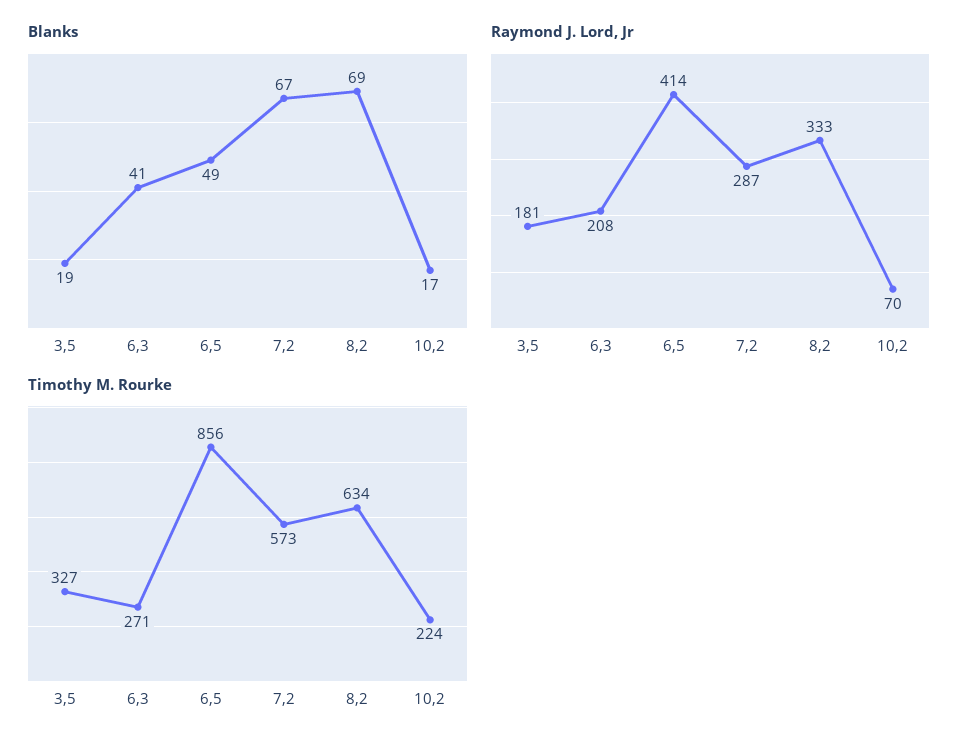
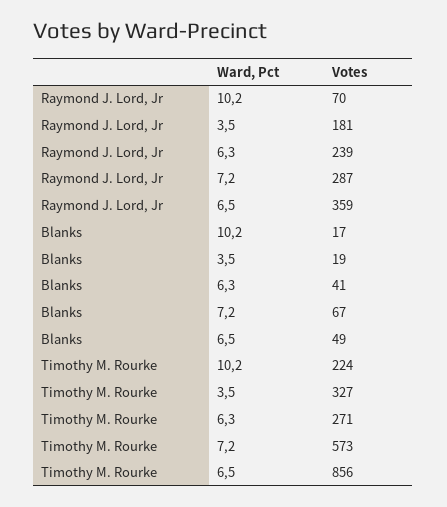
Blanks, 8,2: 69 -> none
Raymond J. Lord, Jr, 6,3: 208 -> 239
Raymond J. Lord, Jr, 6,5: 414 -> 359
Raymond J. Lord, Jr, 8,2: 333 -> none
Timothy M. Rourke, 8,2: 634 -> none

